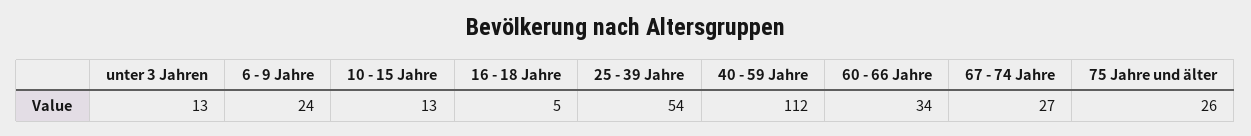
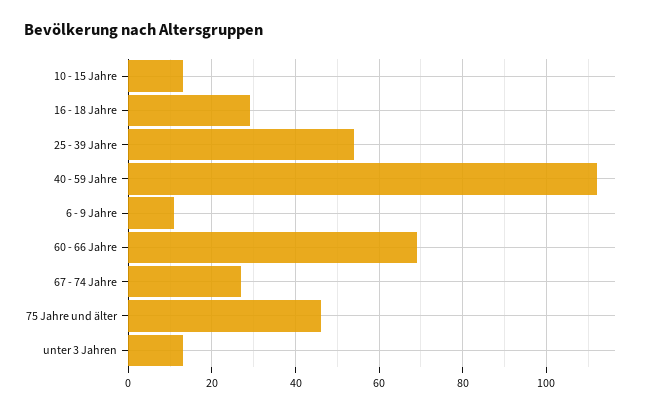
6 - 9 Jahre: 24 -> 10
16 - 18 Jahre: 5 -> 30
60 - 66 Jahre: 34 -> 70
75 Jahre und älter: 26 -> 45

